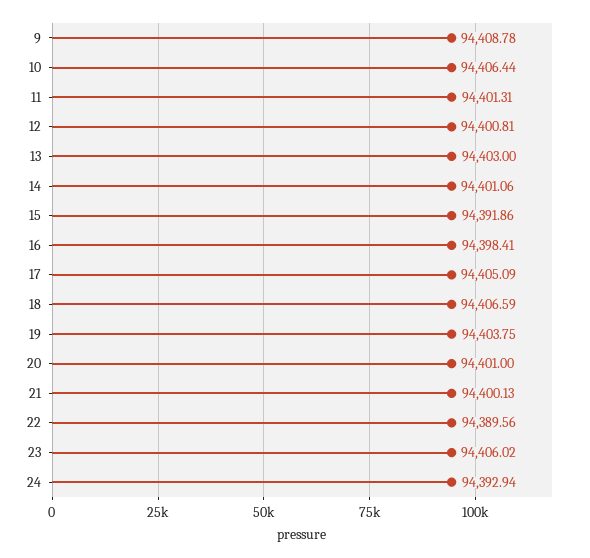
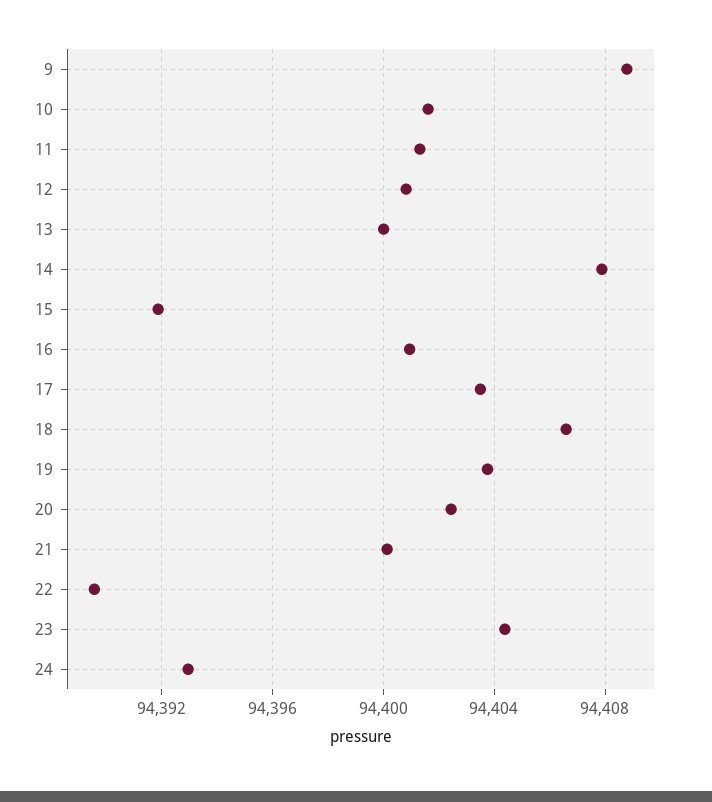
10: 94406.44 -> 94401.5
13: 94403 -> 94400
14: 94401.06 -> 94408
16: 94398.41 -> 94401
17: 94405.09 -> 94403.5
20: 94401 -> 94402.5
23: 94406.02 -> 94404.5

